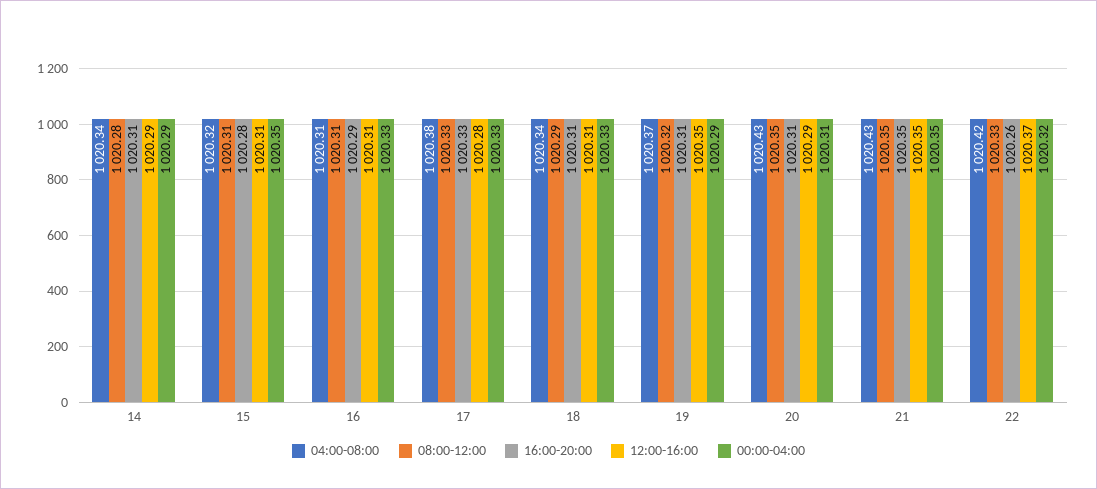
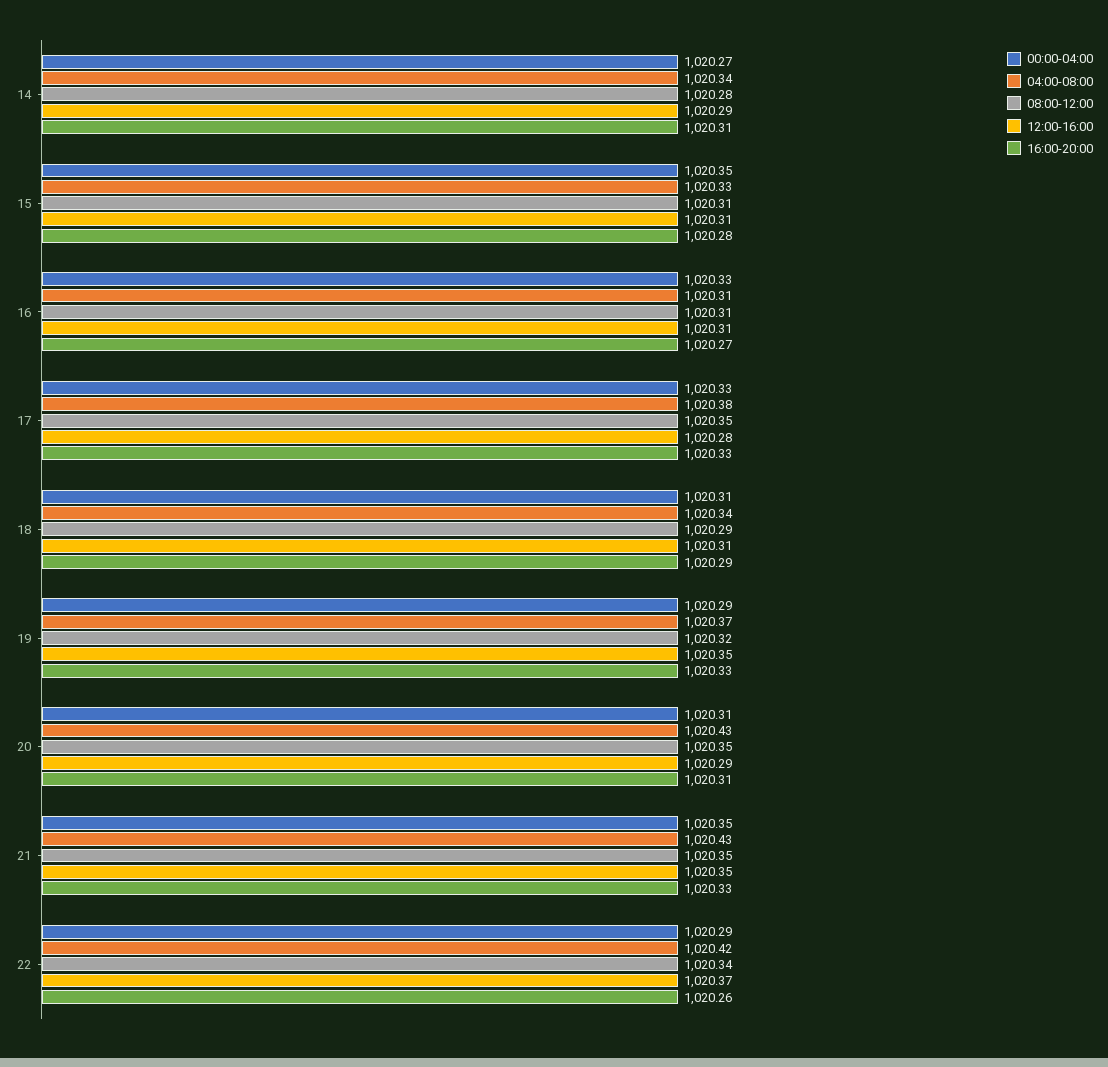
00:00-04:00, 14: 1020.29 -> 1020.27
04:00-08:00, 15: 1020.32 -> 1020.33
16:00-20:00, 16: 1020.29 -> 1020.27
08:00-12:00, 17: 1020.33 -> 1020.35
16:00-20:00, 18: 1020.31 -> 1020.29
00:00-04:00, 18: 1020.33 -> 1020.31
16:00-20:00, 19: 1020.31 -> 1020.33
16:00-20:00, 21: 1020.35 -> 1020.33
08:00-12:00, 22: 1020.33 -> 1020.34
00:00-04:00, 22: 1020.32 -> 1020.29

